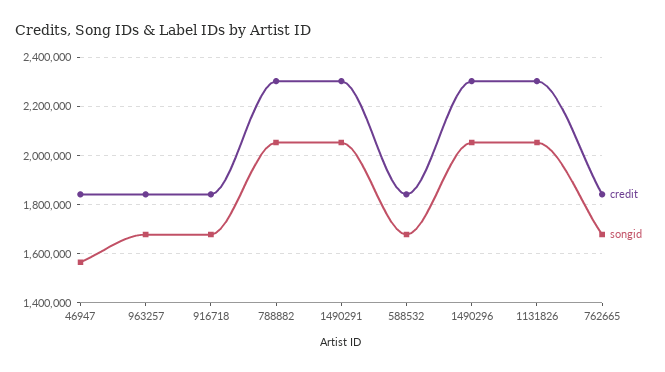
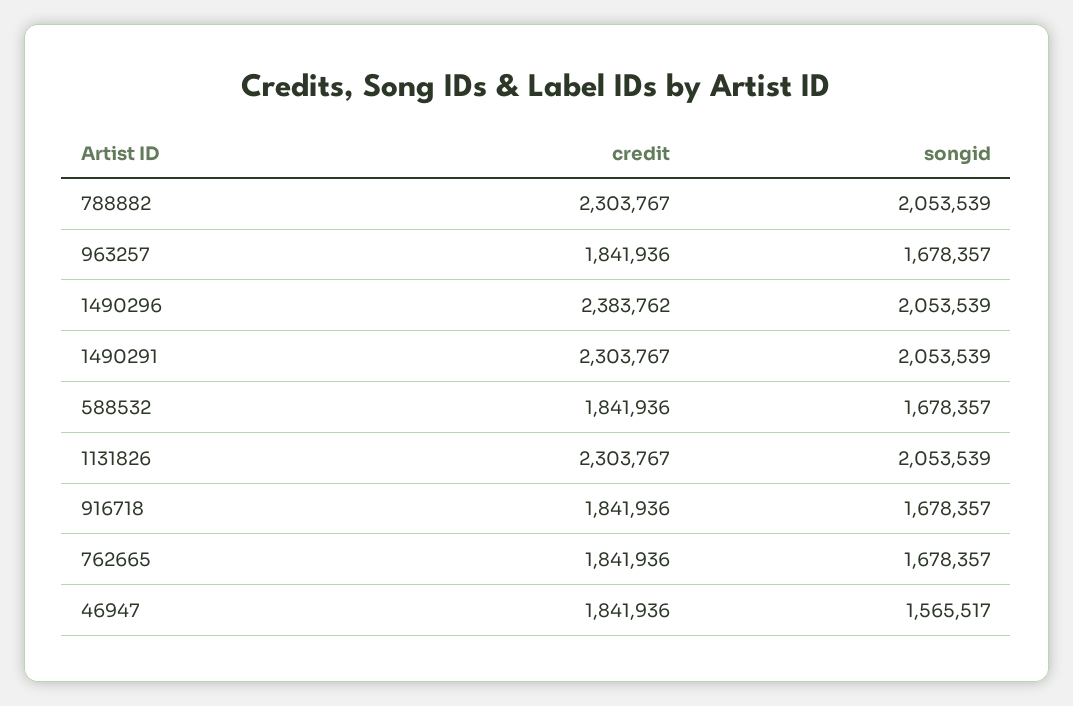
credit, 1490296: 2300000 -> 2383762

